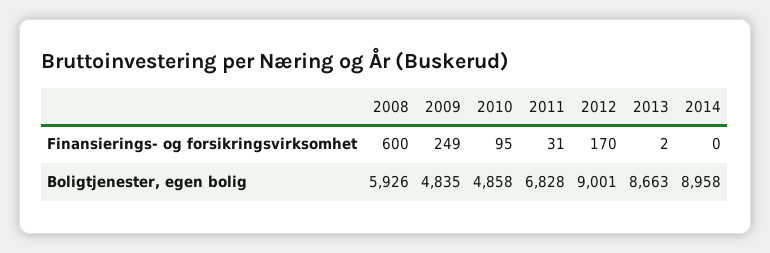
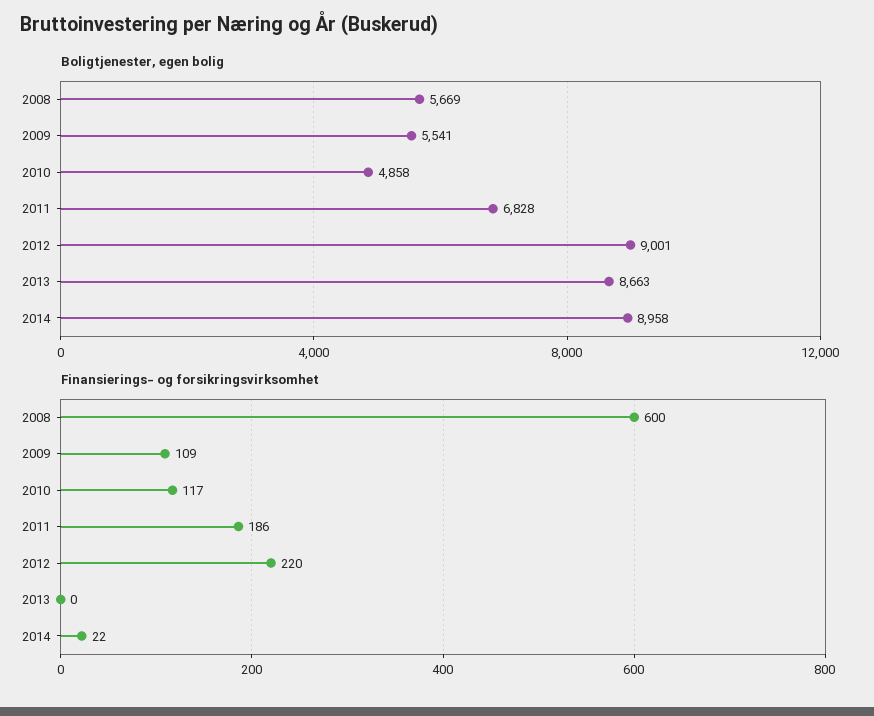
Finansierings- og forsikringsvirksomhet, 2009: 249 -> 109
Finansierings- og forsikringsvirksomhet, 2010: 95 -> 117
Finansierings- og forsikringsvirksomhet, 2011: 31 -> 186
Finansierings- og forsikringsvirksomhet, 2012: 170 -> 220
Finansierings- og forsikringsvirksomhet, 2013: 2 -> 0
Finansierings- og forsikringsvirksomhet, 2014: 0 -> 22
Boligtjenester, egen bolig, 2008: 5926 -> 5669
Boligtjenester, egen bolig, 2009: 4835 -> 5541

